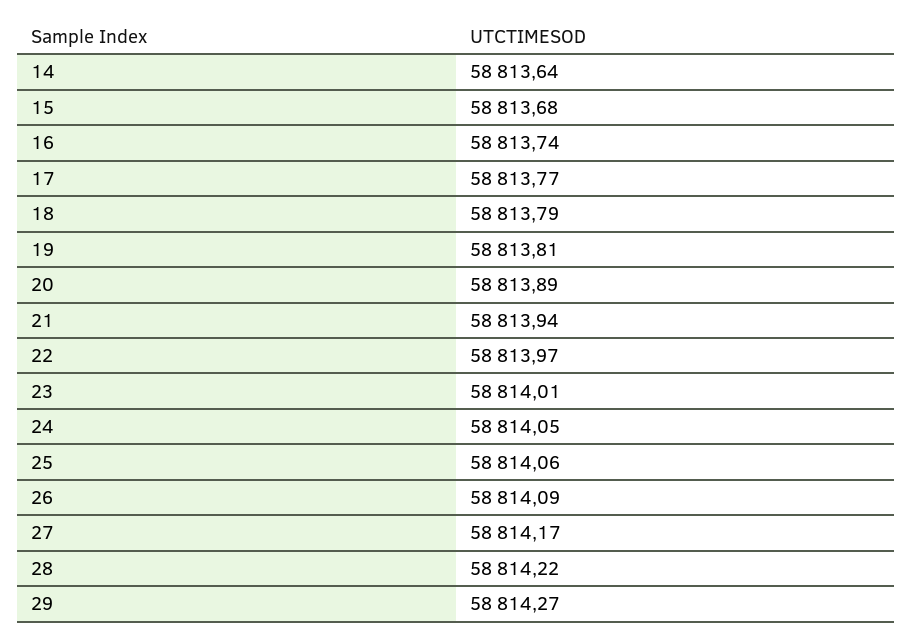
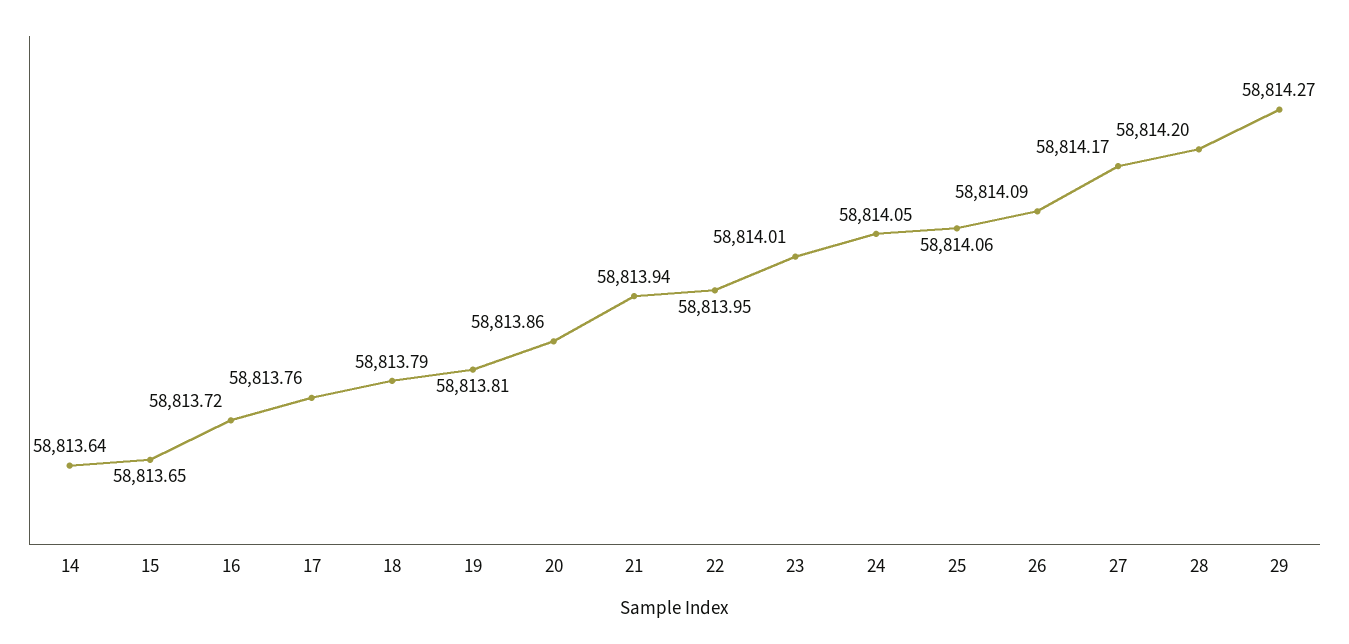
15: 58813.68 -> 58813.65
16: 58813.74 -> 58813.72
17: 58813.77 -> 58813.76
20: 58813.89 -> 58813.86
22: 58813.97 -> 58813.95
28: 58814.22 -> 58814.2

